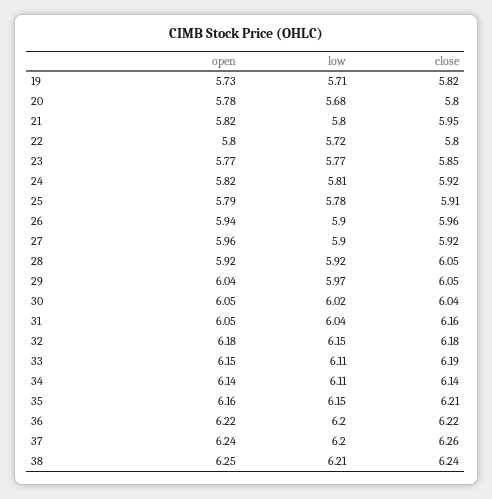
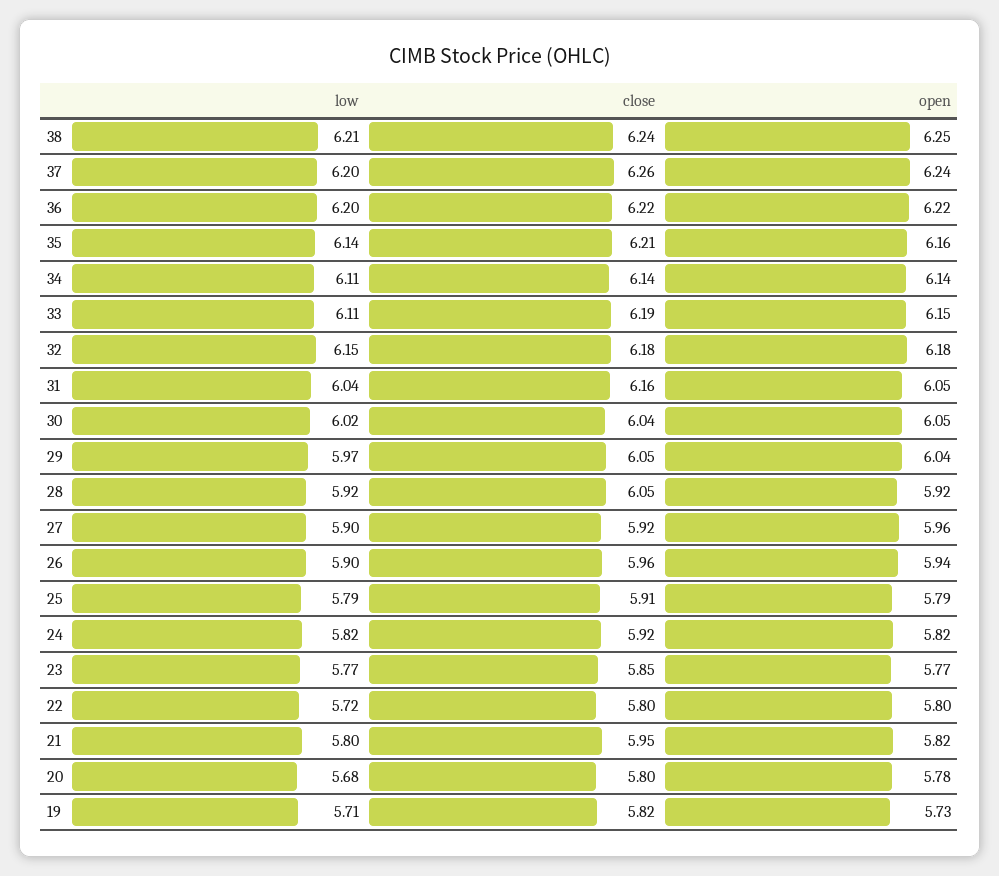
low, 24: 5.81 -> 5.82
low, 25: 5.78 -> 5.79
low, 35: 6.15 -> 6.14

